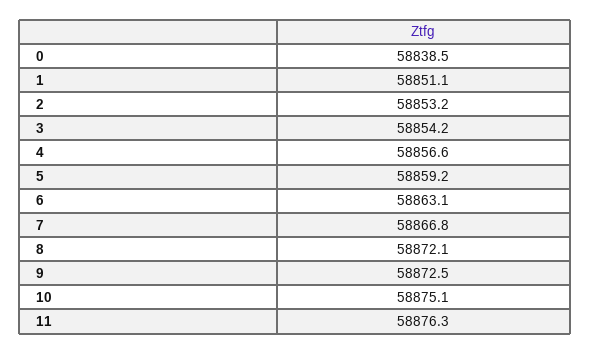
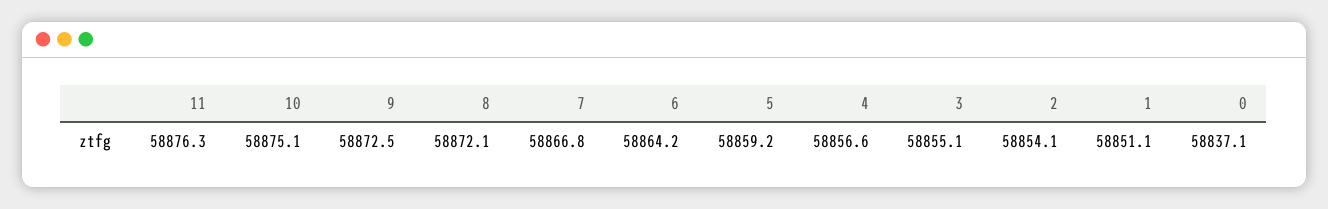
0: 58838.5 -> 58837.1
2: 58853.2 -> 58854.1
3: 58854.2 -> 58855.1
6: 58863.1 -> 58864.2

